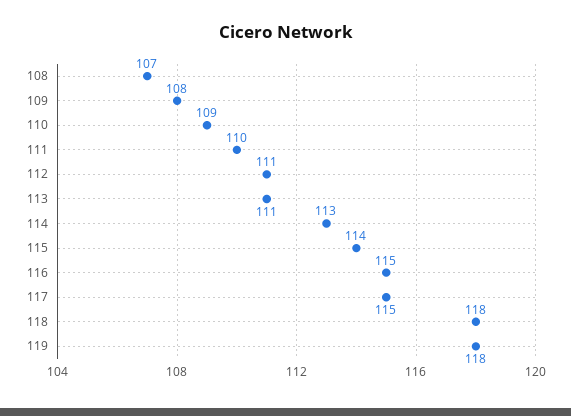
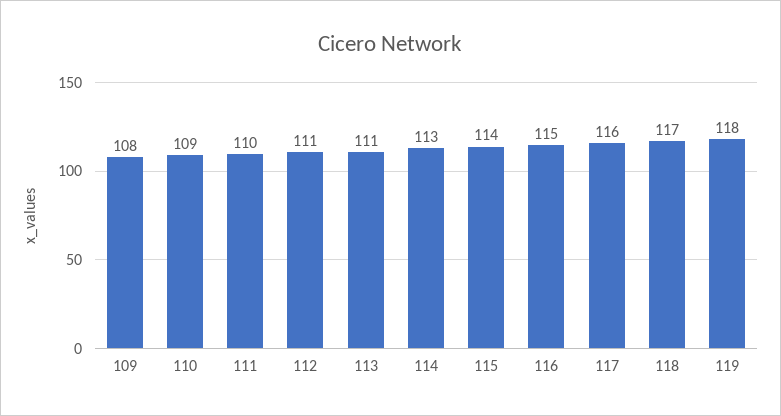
108: 107 -> none
117: 115 -> 116
118: 118 -> 117

